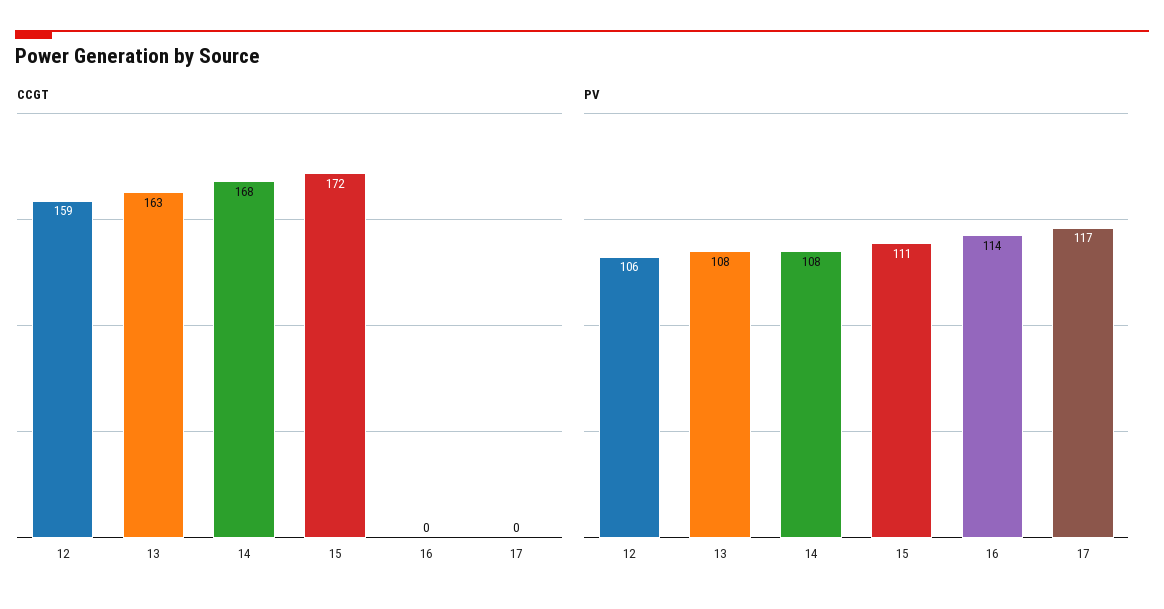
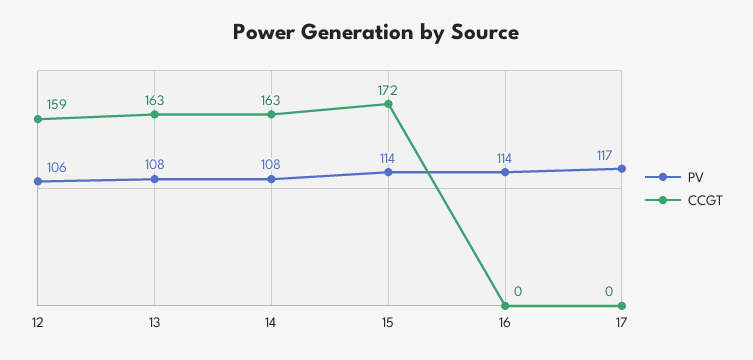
CCGT, 14: 168 -> 163
PV, 15: 111 -> 114

